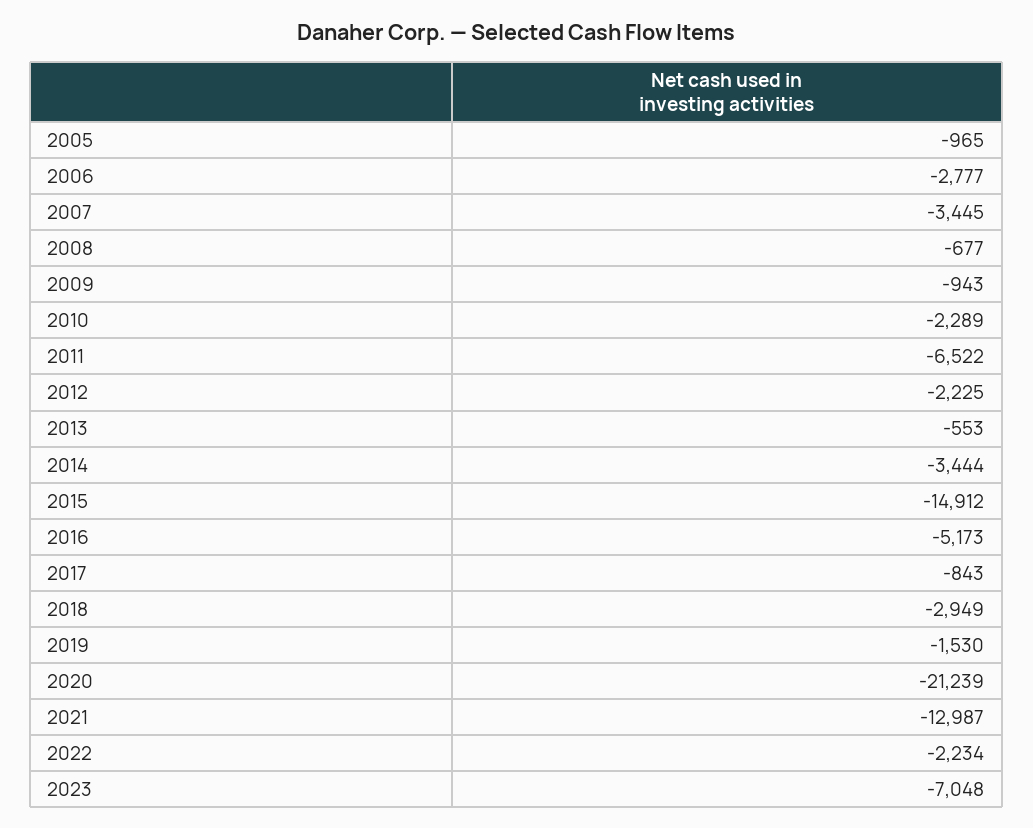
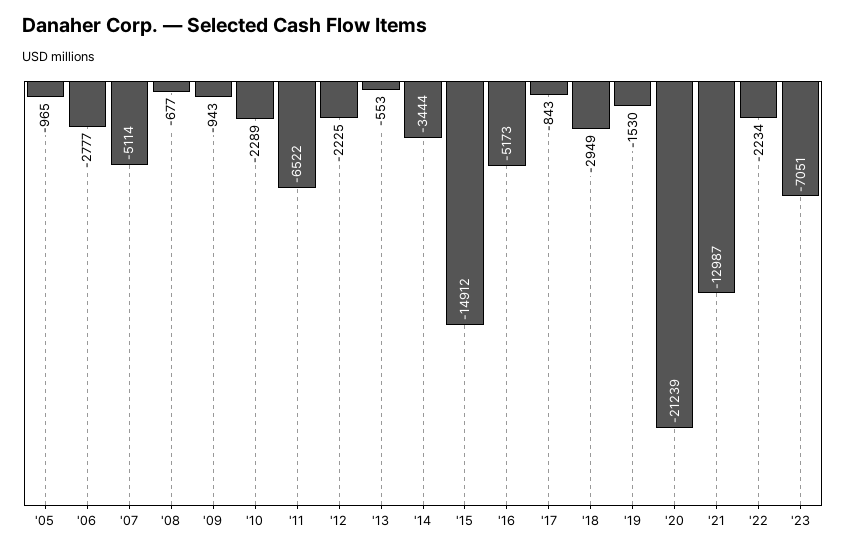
2007: -3445 -> -5114
2023: -7048 -> -7051

